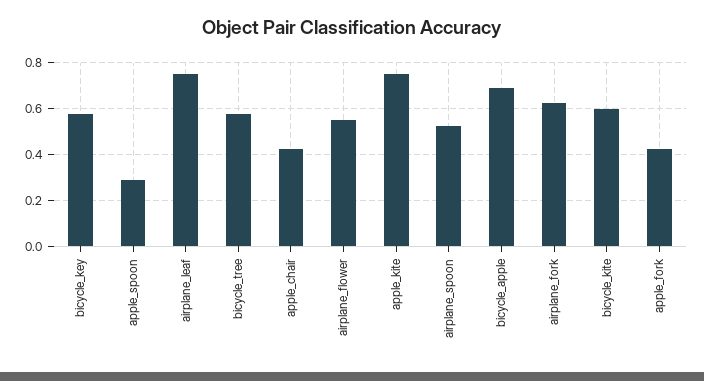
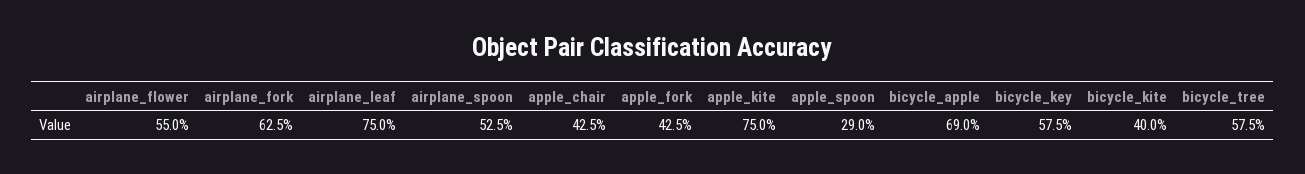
bicycle_kite: 0.6 -> 0.4

